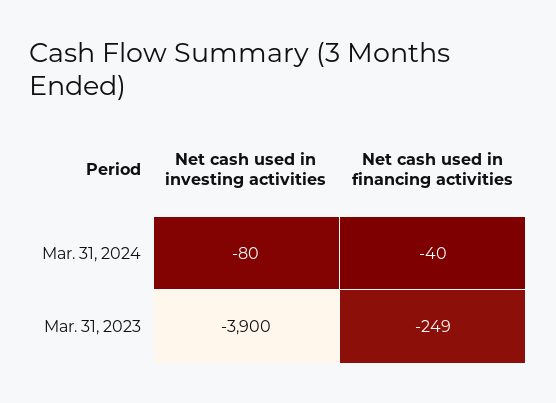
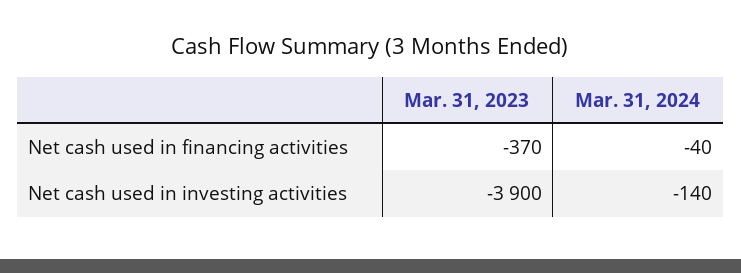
Net cash used in investing activities, Mar. 31, 2024: -80 -> -140
Net cash used in financing activities, Mar. 31, 2023: -249 -> -370

